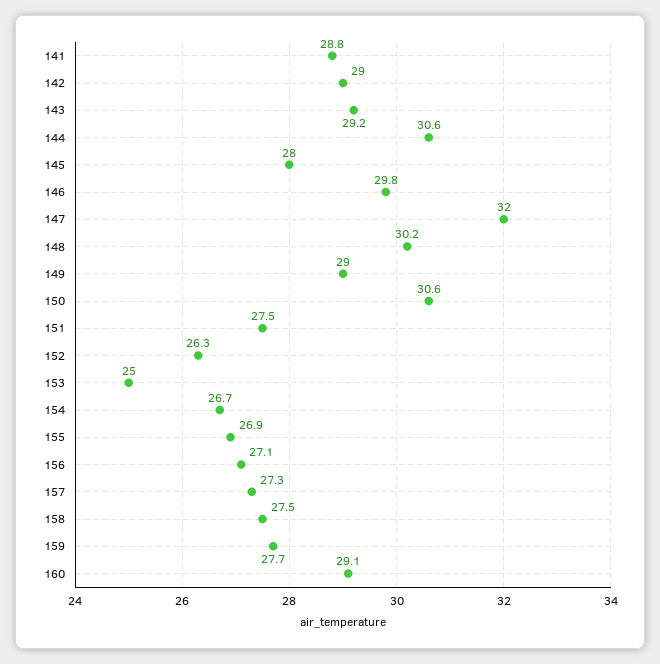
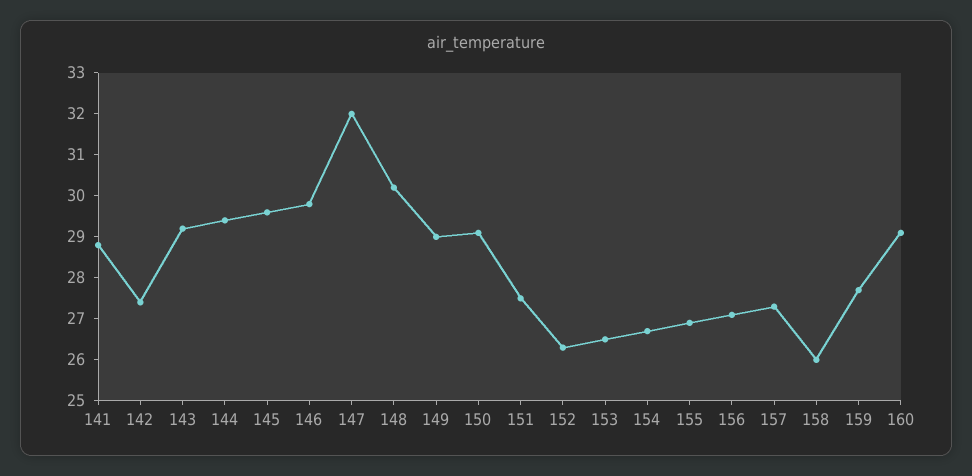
142: 29 -> 27.5
144: 30.6 -> 29.5
145: 28 -> 29.5
150: 30.6 -> 29
153: 25 -> 26.5
158: 27.5 -> 26

